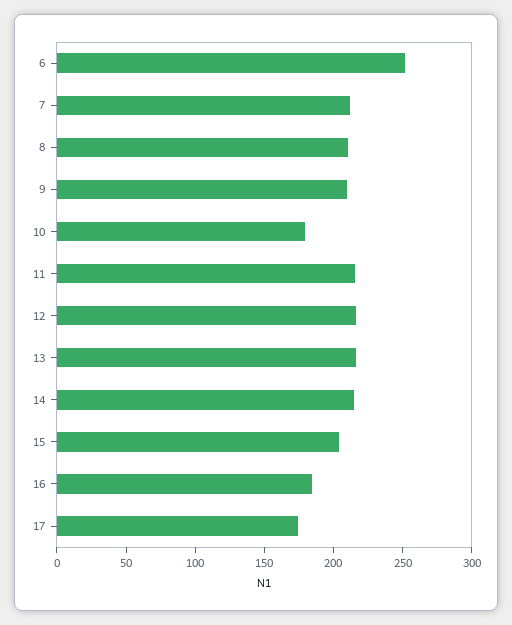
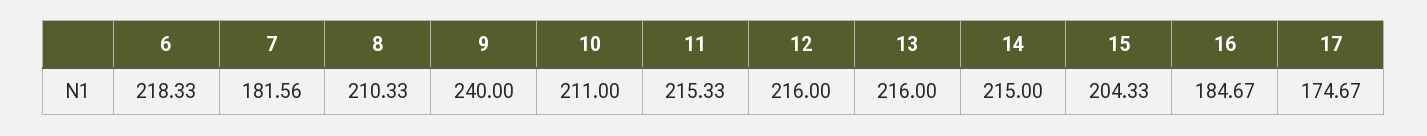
6: 250 -> 218.33
7: 210 -> 181.56
9: 210 -> 240
10: 180 -> 211

